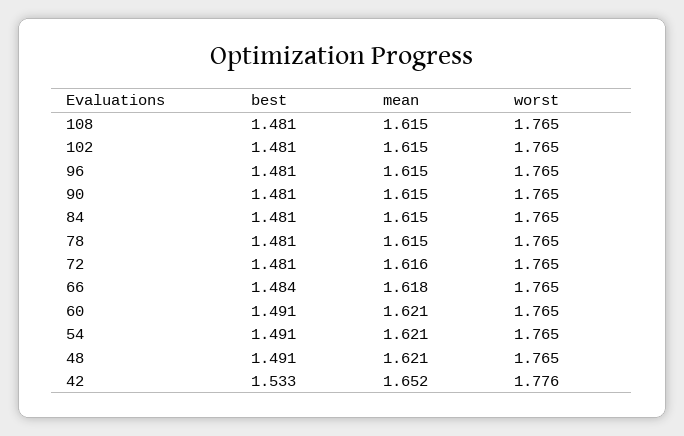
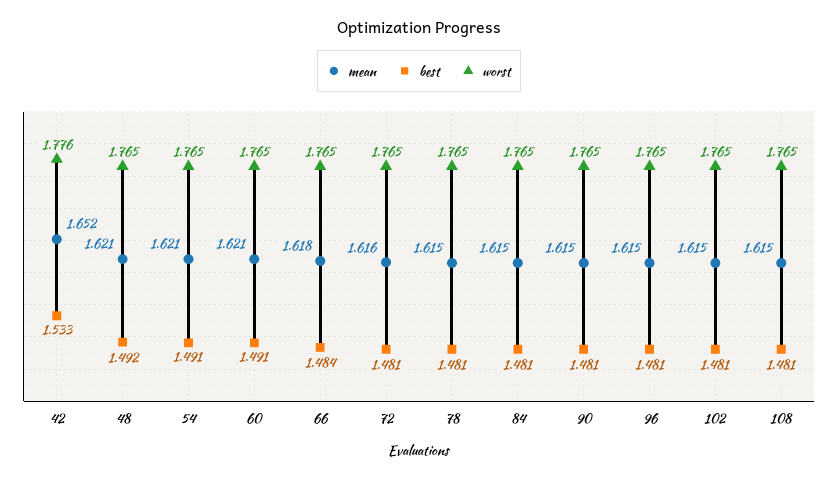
best, 48: 1.491 -> 1.492

